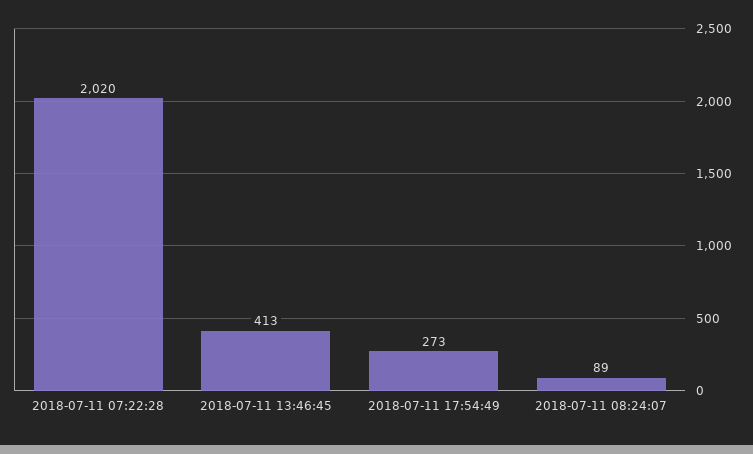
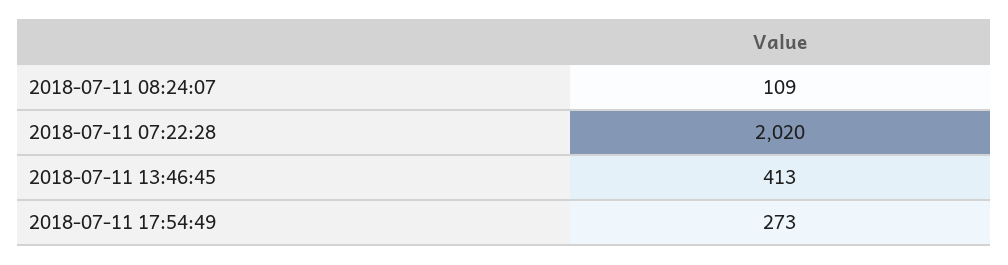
2018-07-11 08:24:07: 89 -> 109

